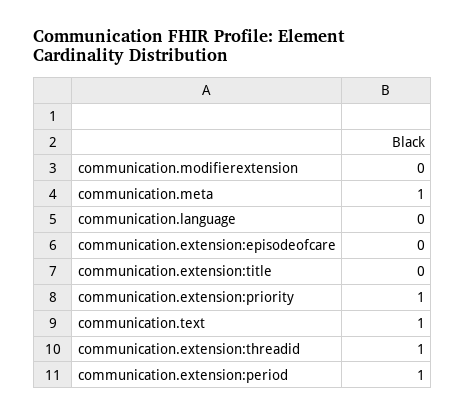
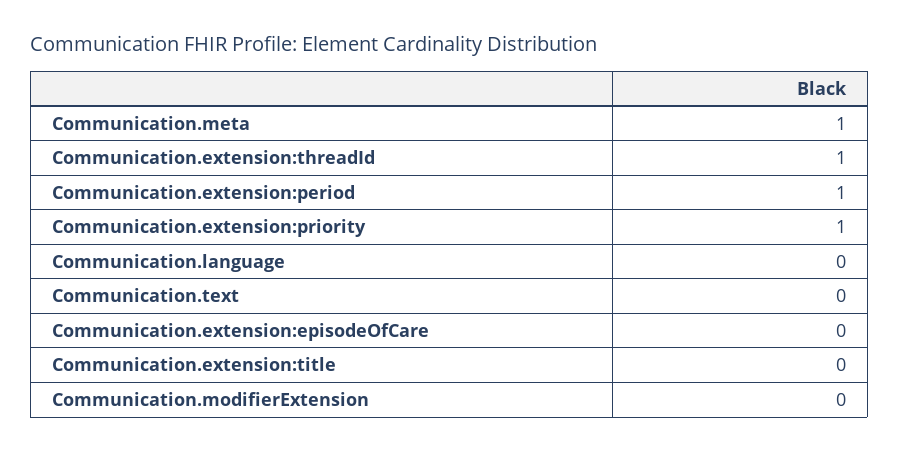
communication.text: 1 -> 0

